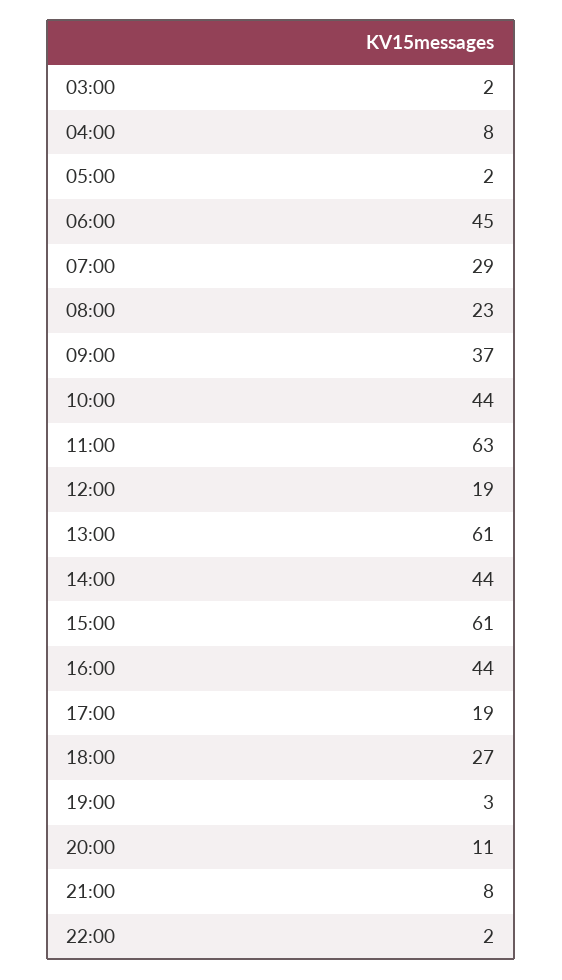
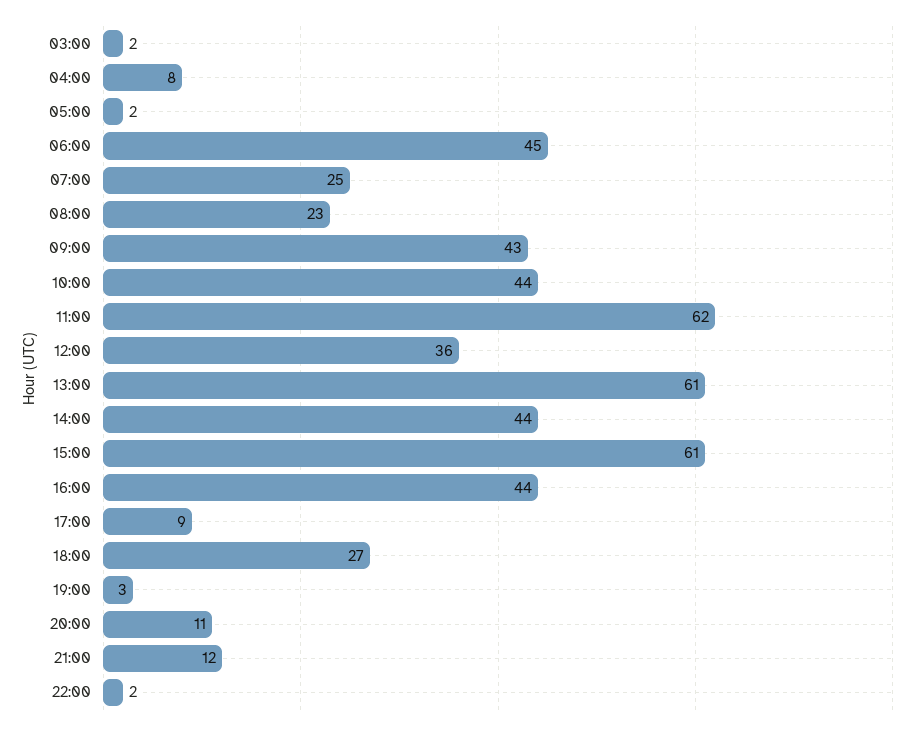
07:00: 29 -> 25
09:00: 37 -> 43
11:00: 63 -> 62
12:00: 19 -> 36
17:00: 19 -> 9
21:00: 8 -> 12

